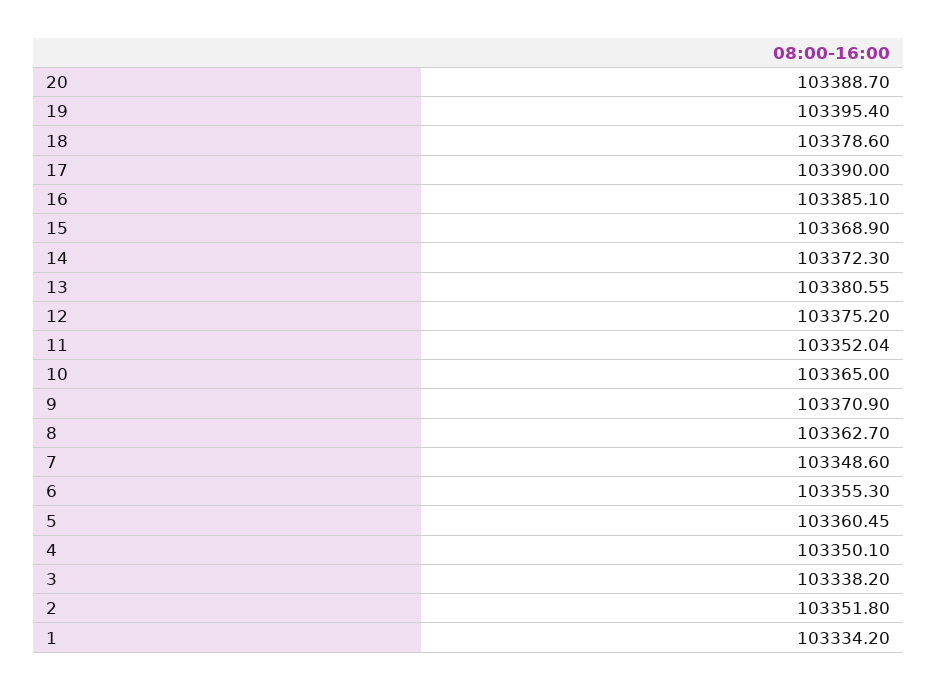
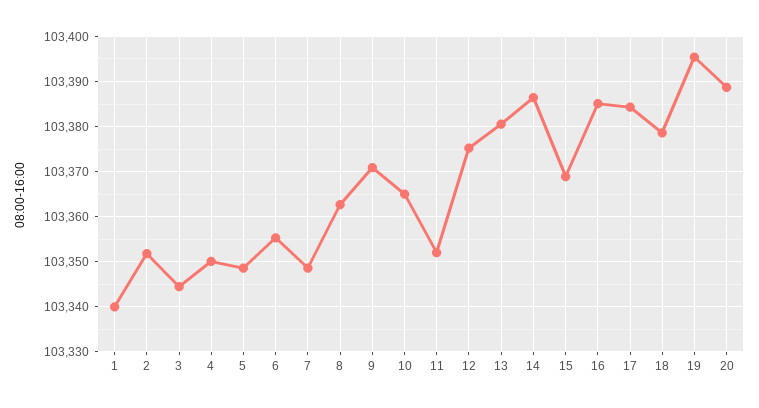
17: 103390 -> 103384
14: 103372.3 -> 103386
5: 103360.45 -> 103348
3: 103338.2 -> 103344
1: 103334.2 -> 103340

